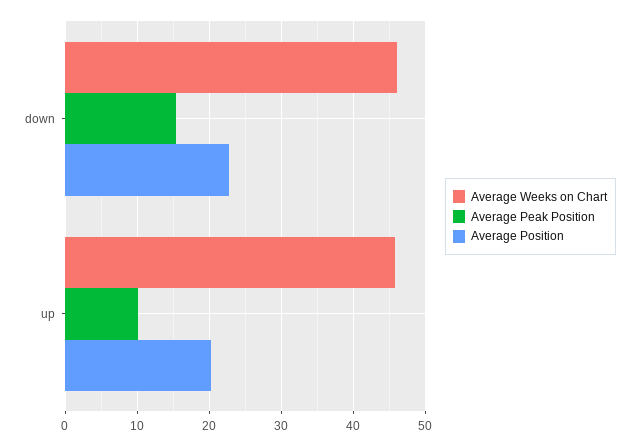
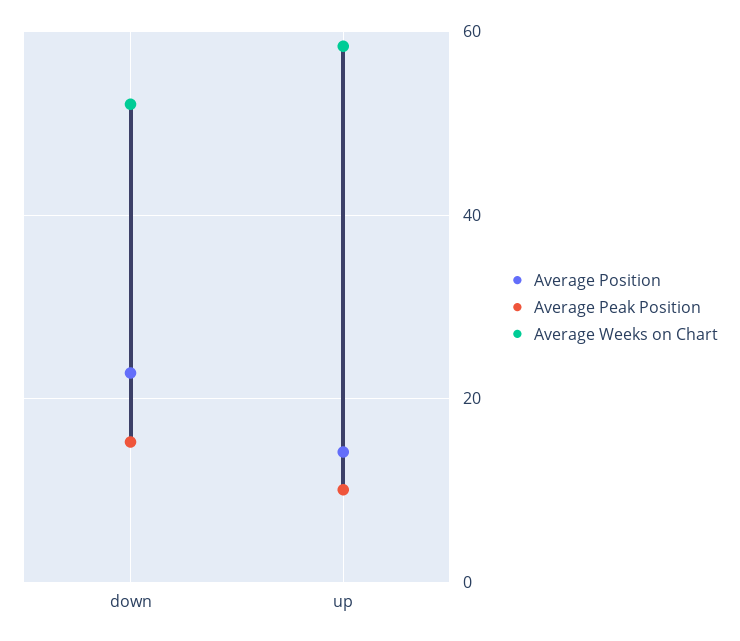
Average Weeks on Chart, down: 46 -> 52
Average Weeks on Chart, up: 46 -> 58
Average Position, up: 20 -> 14

